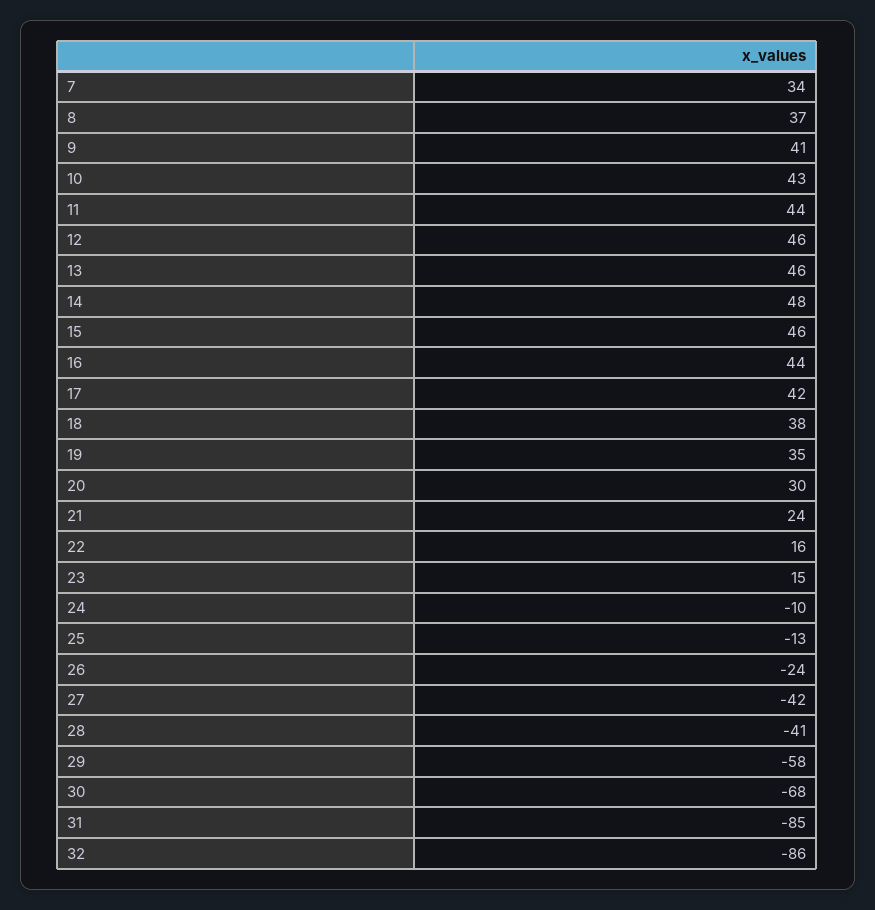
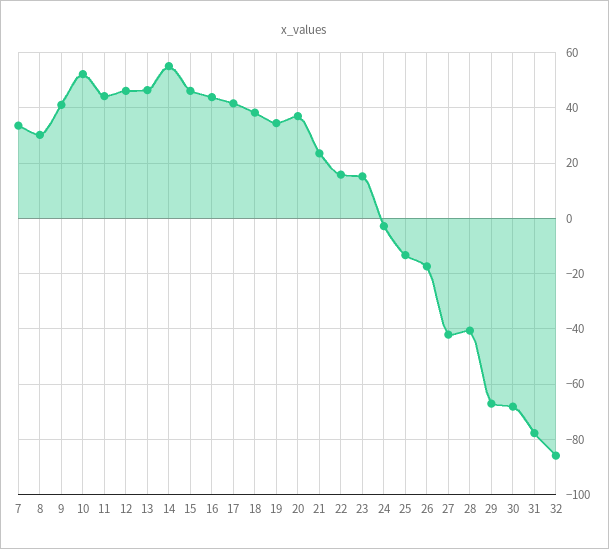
8: 37 -> 30
10: 43 -> 52.5
14: 48 -> 55
20: 30 -> 37.5
24: -10 -> -2.5
26: -24 -> -17.5
29: -58 -> -67.5
31: -85 -> -77.5

